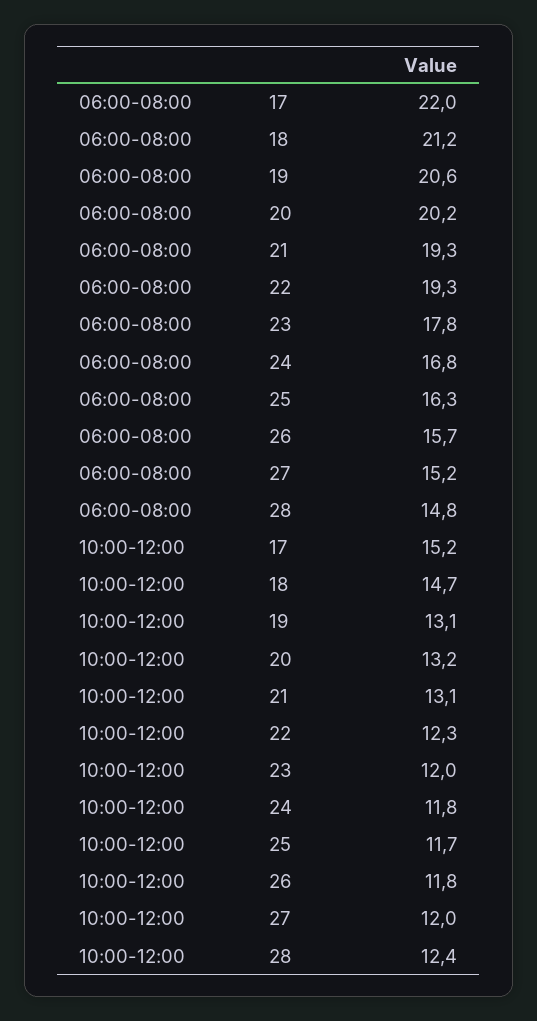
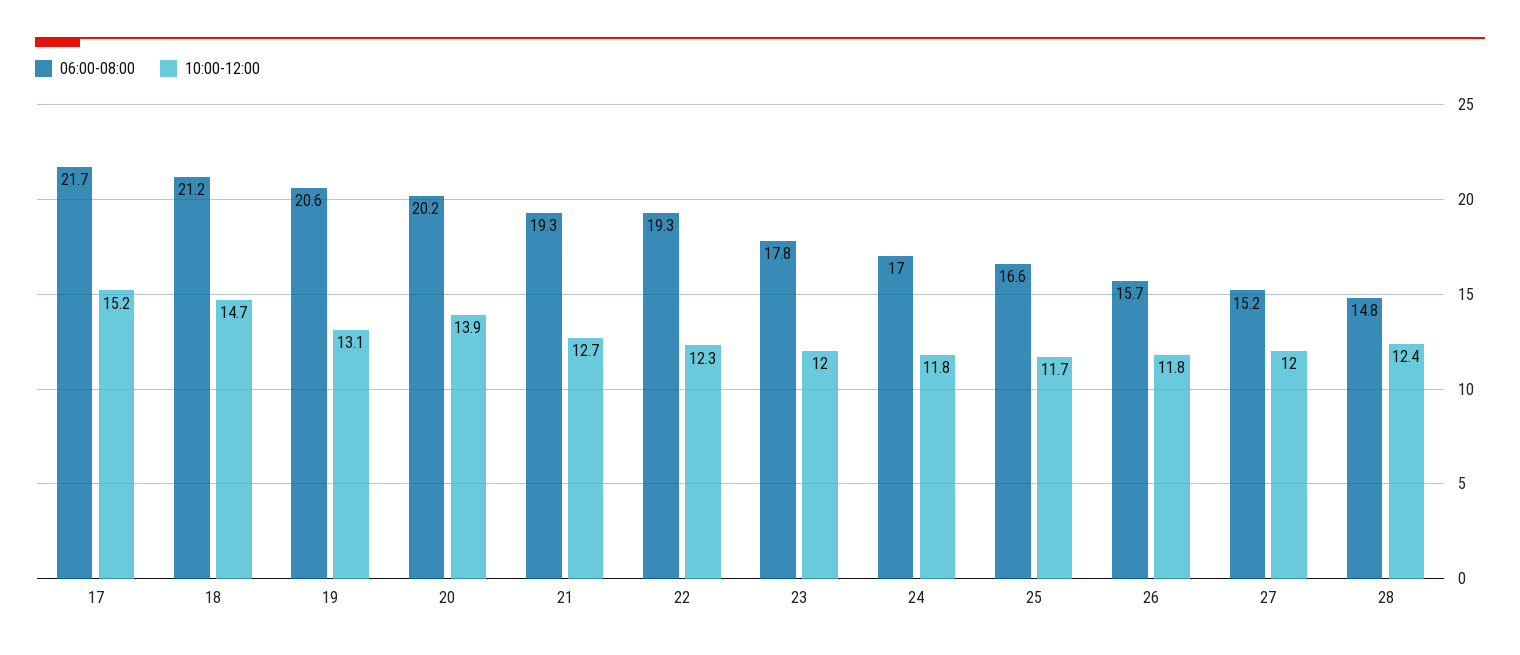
06:00-08:00, 17: 22 -> 21.7
06:00-08:00, 24: 16.8 -> 17
06:00-08:00, 25: 16.3 -> 16.6
10:00-12:00, 20: 13.2 -> 13.9
10:00-12:00, 21: 13.1 -> 12.7

